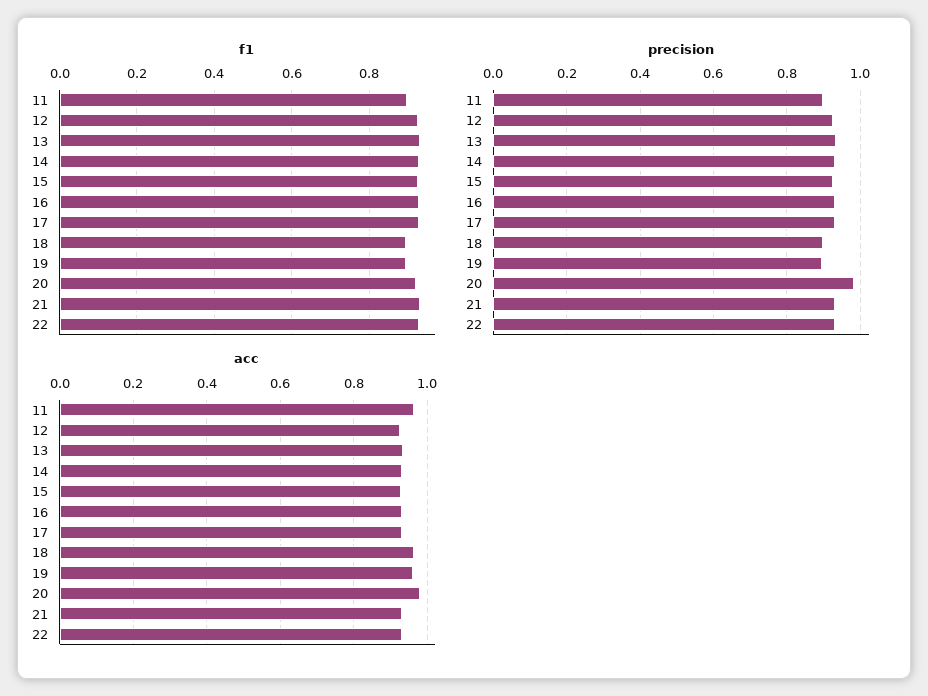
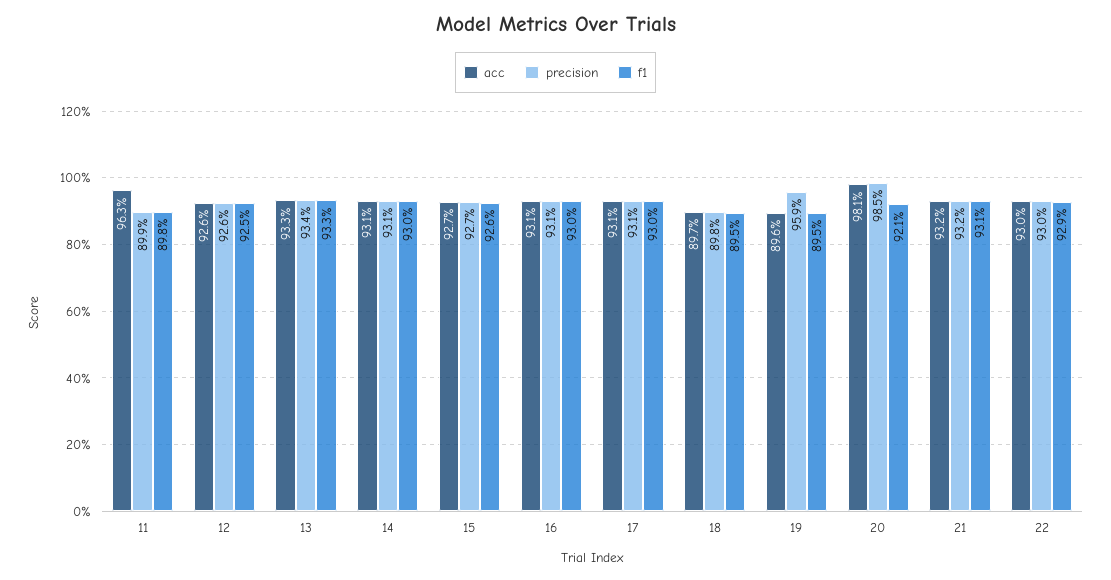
precision, 19: 0.9 -> 0.959
acc, 18: 0.96 -> 0.897
acc, 19: 0.96 -> 0.896

